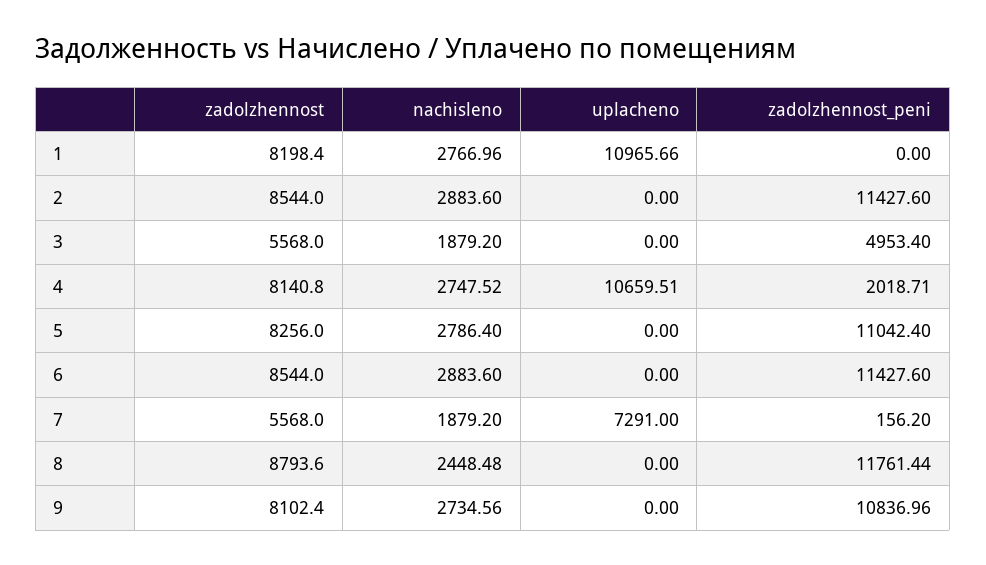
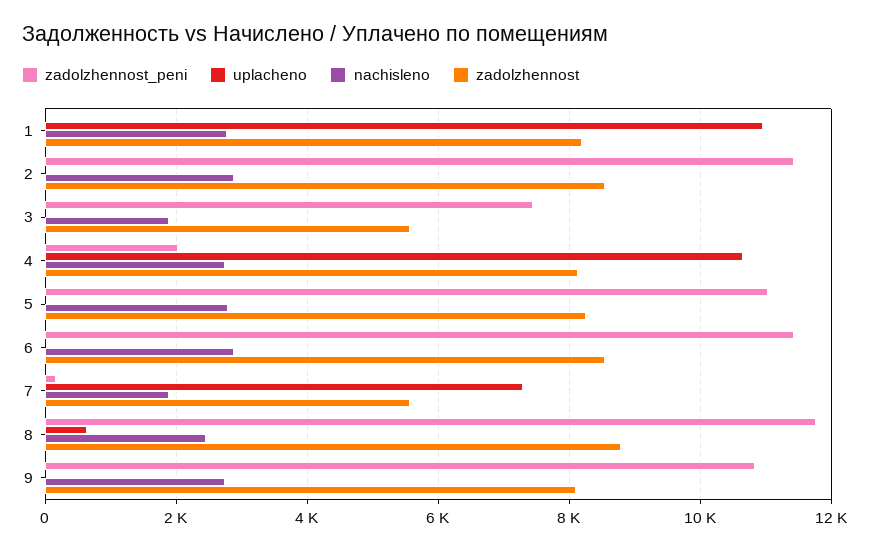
zadolzhennost_peni, 3: 4953.4 -> 7400
uplacheno, 8: 0 -> 600

